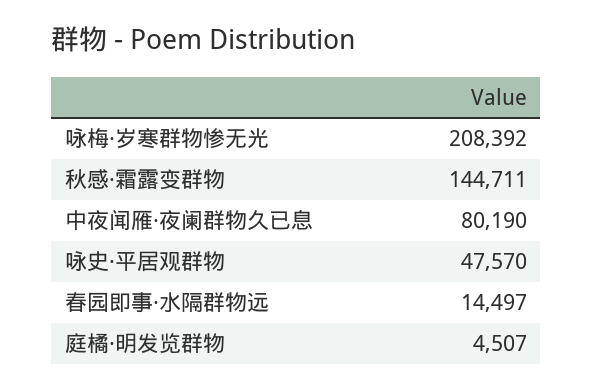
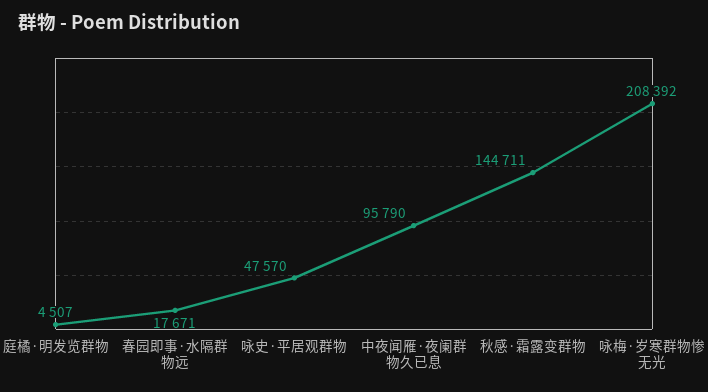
中夜闻雁·夜阑群物久已息: 80190 -> 95790
春园即事·水隔群物远: 14497 -> 17671

